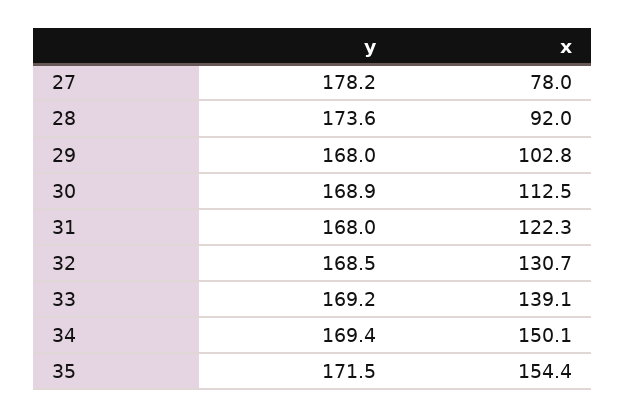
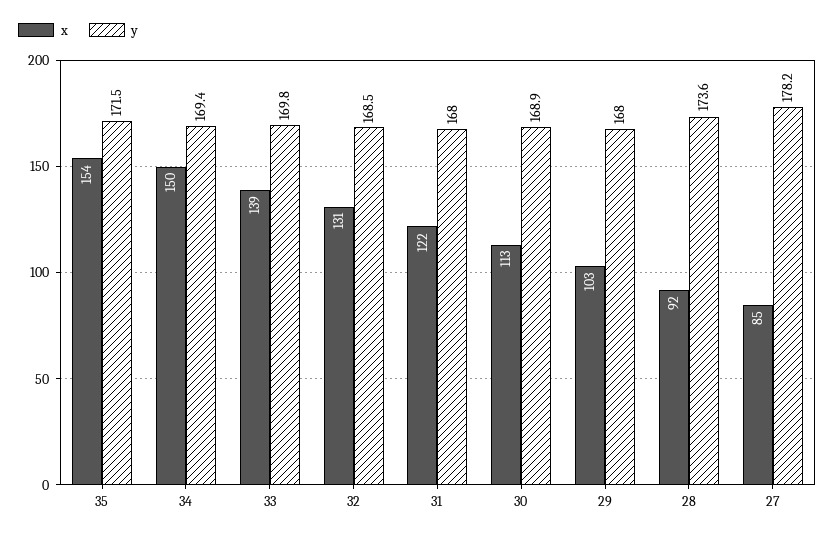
x, 27: 78 -> 85
y, 33: 169.2 -> 169.8

